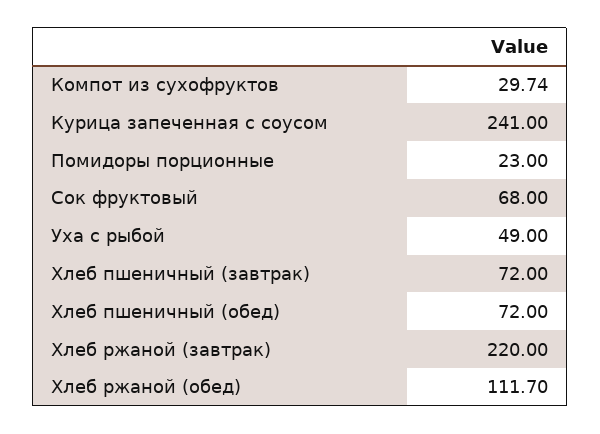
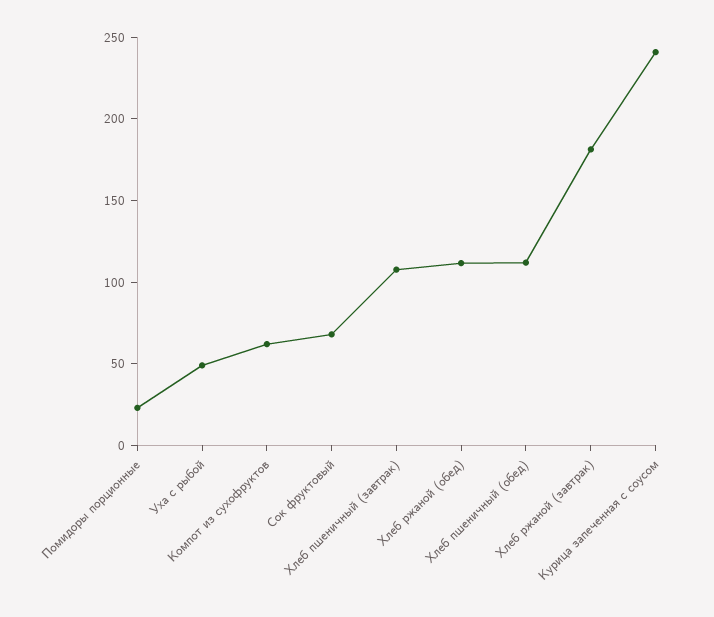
Компот из сухофруктов: 29.74 -> 60
Хлеб пшеничный (завтрак): 72 -> 110
Хлеб пшеничный (обед): 72 -> 110
Хлеб ржаной (завтрак): 220 -> 180

